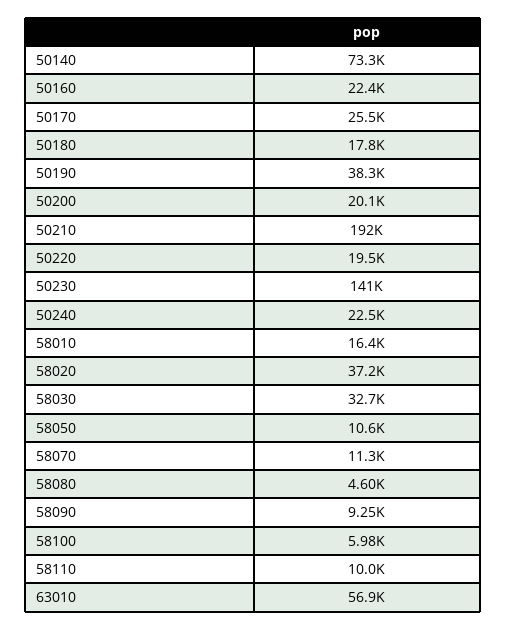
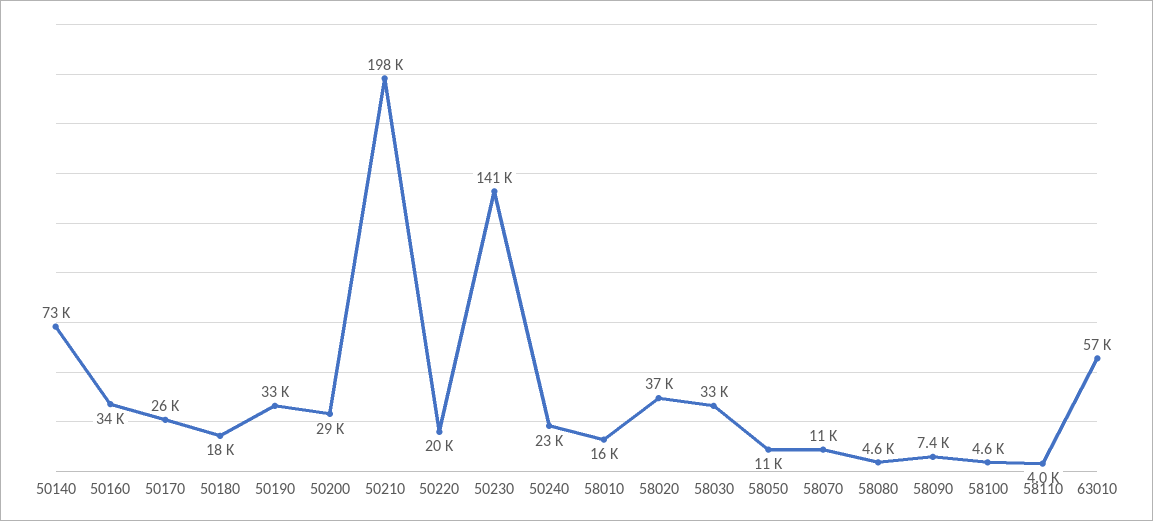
50160: 22400 -> 34000
50190: 38300 -> 33000
50200: 20100 -> 29000
50210: 192000 -> 198000
58090: 9250 -> 7400
58100: 5980 -> 4600
58110: 10000 -> 4000

